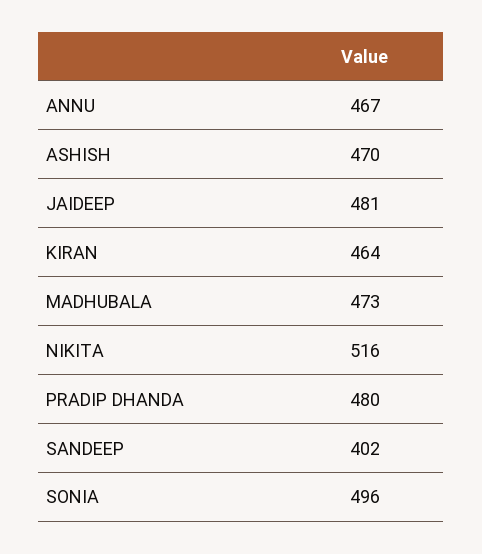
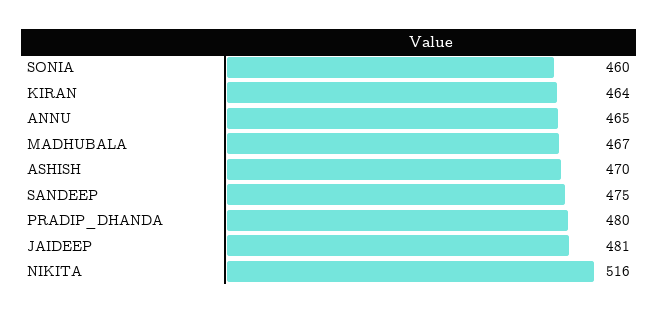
ANNU: 467 -> 465
MADHUBALA: 473 -> 467
SANDEEP: 402 -> 475
SONIA: 496 -> 460

